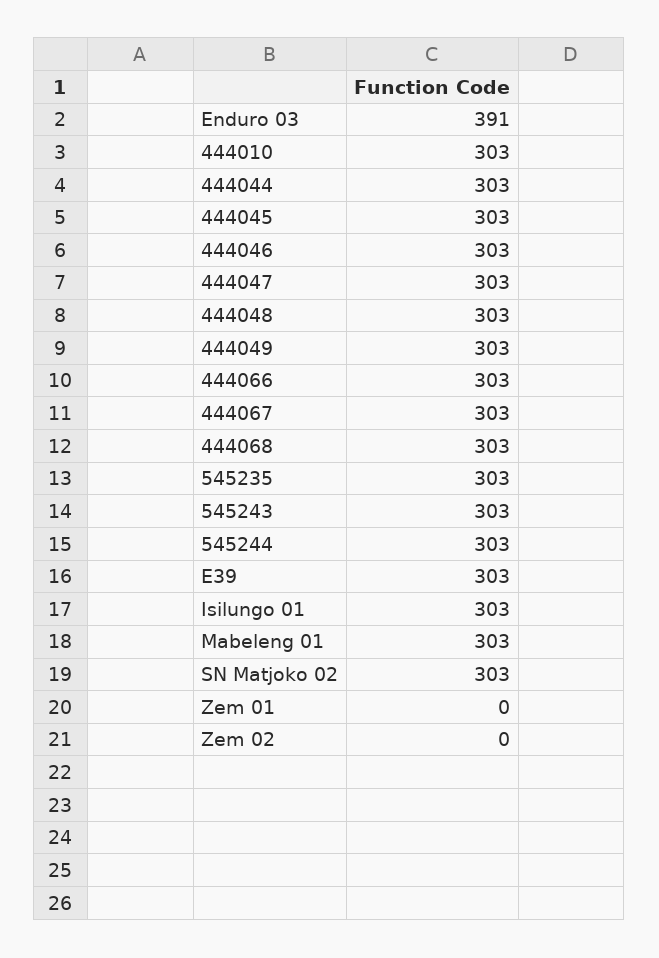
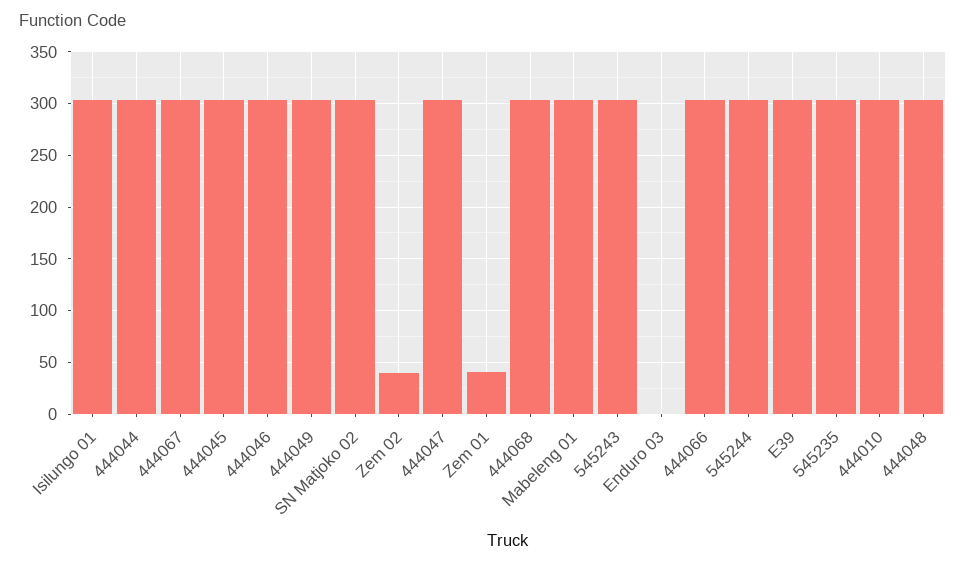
Enduro 03: 391 -> 0
Zem 01: 0 -> 40
Zem 02: 0 -> 40

